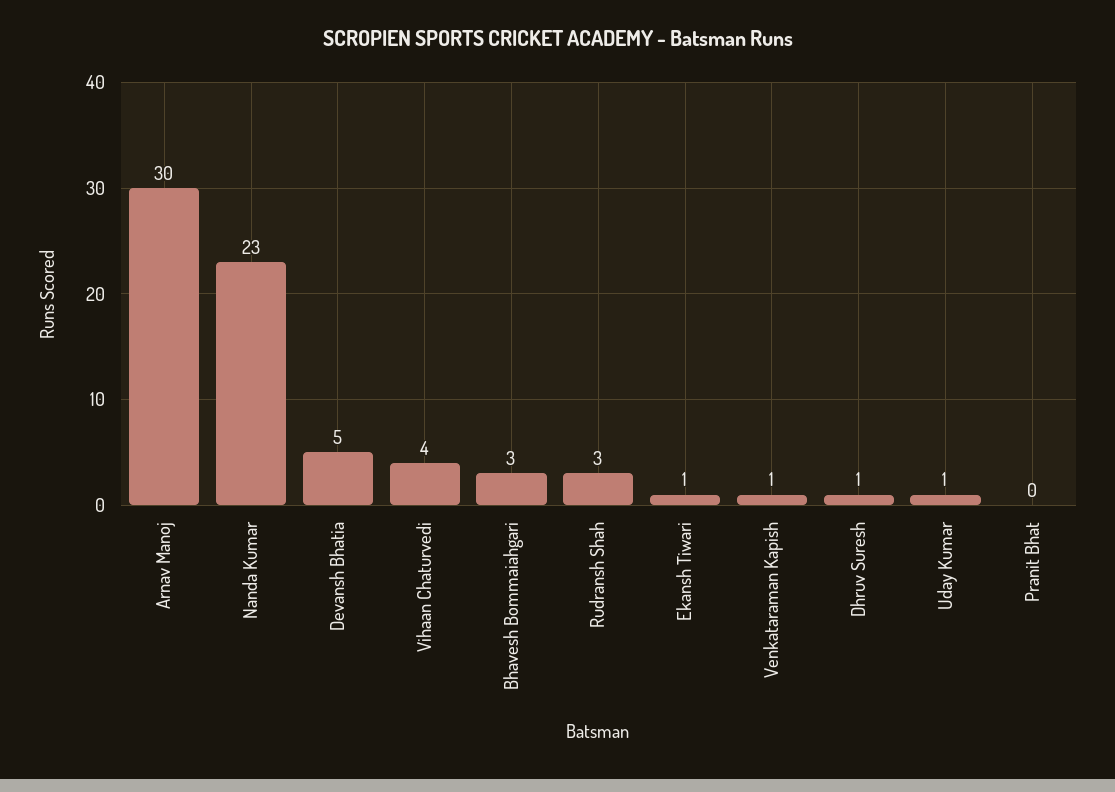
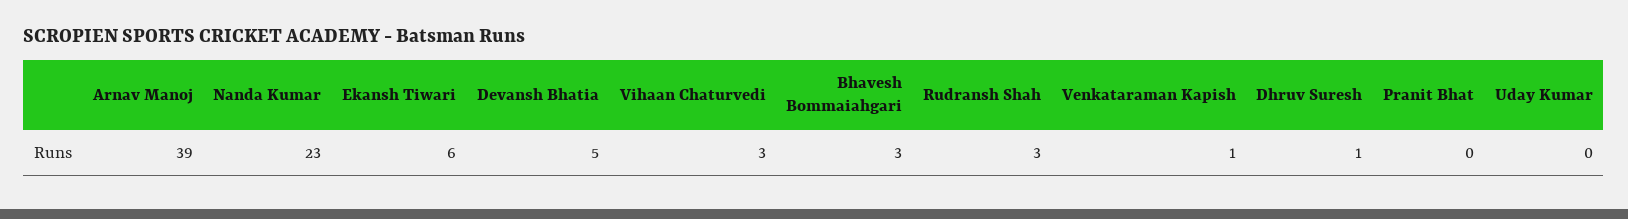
Arnav Manoj: 30 -> 39
Vihaan Chaturvedi: 4 -> 3
Ekansh Tiwari: 1 -> 6
Uday Kumar: 1 -> 0

